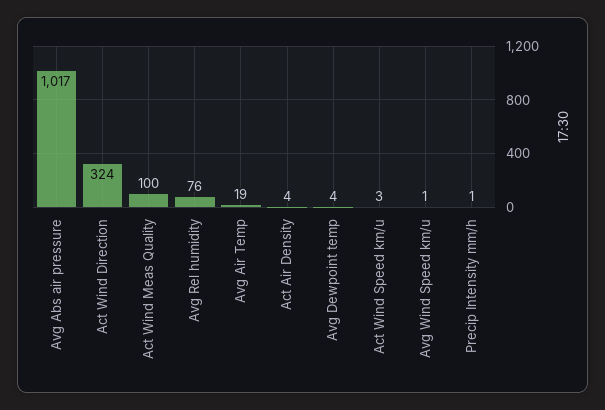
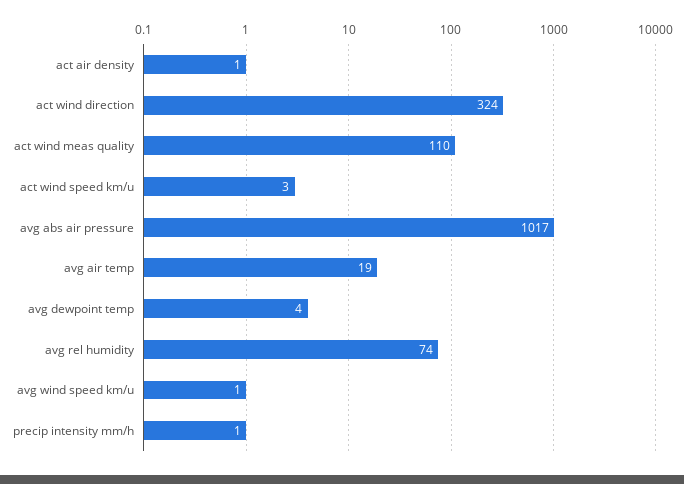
Act Wind Meas Quality: 100 -> 110
Avg Rel humidity: 76 -> 74
Act Air Density: 4 -> 1

